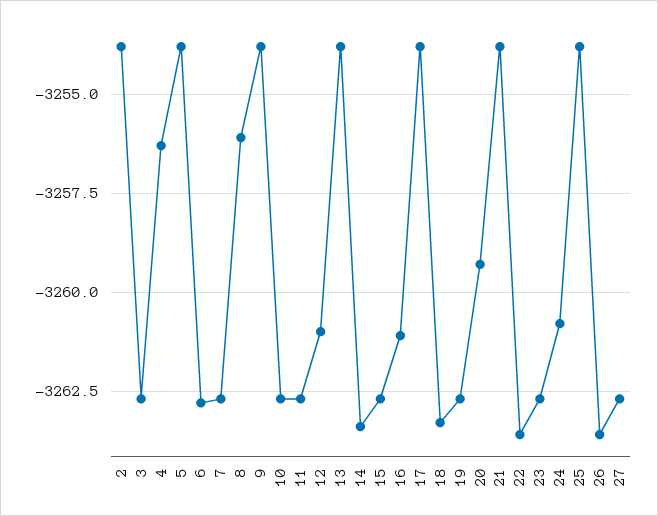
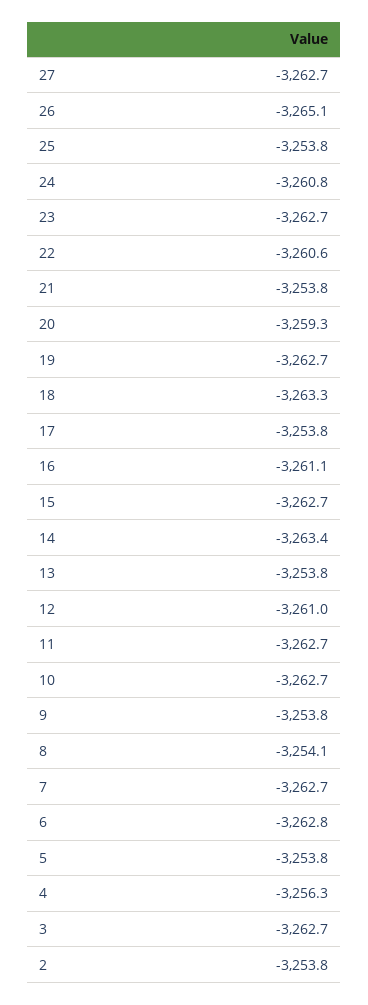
8: -3256 -> -3254.1
22: -3263.5 -> -3260.6
26: -3263.5 -> -3265.1

